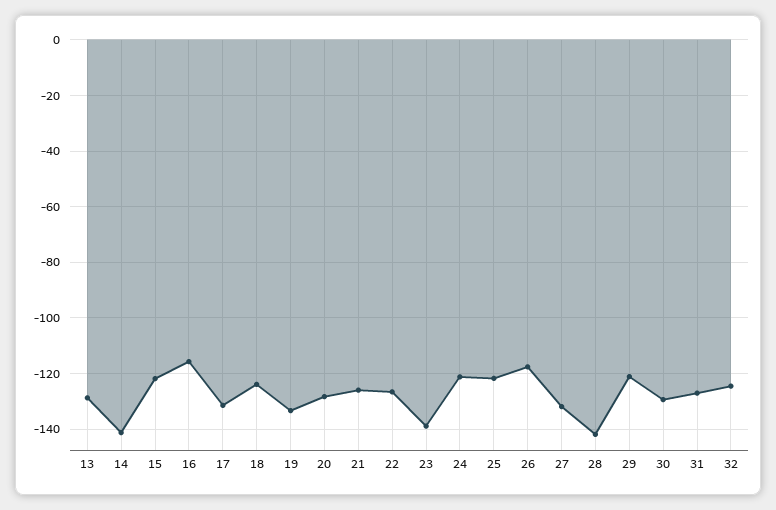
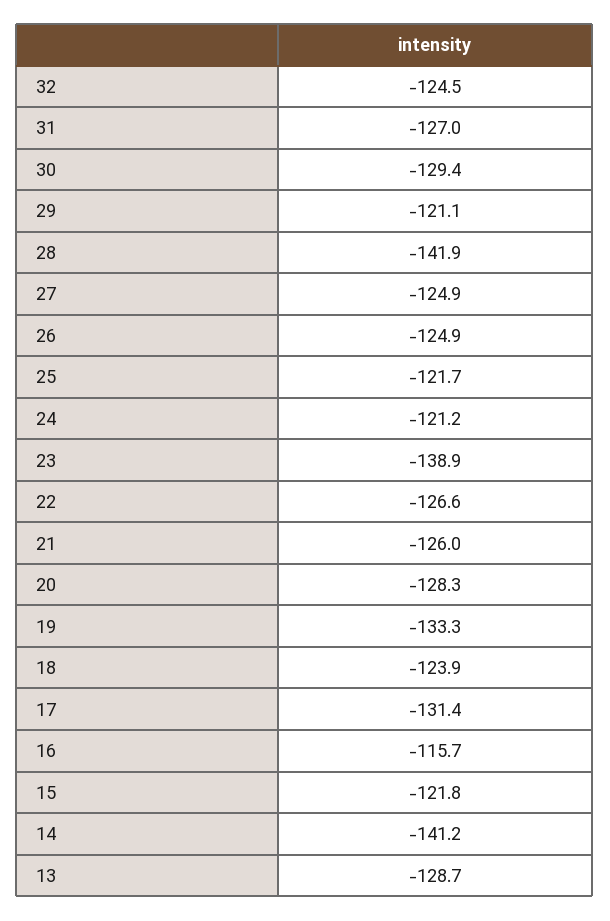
26: -117.5 -> -124.9
27: -132.5 -> -124.9

